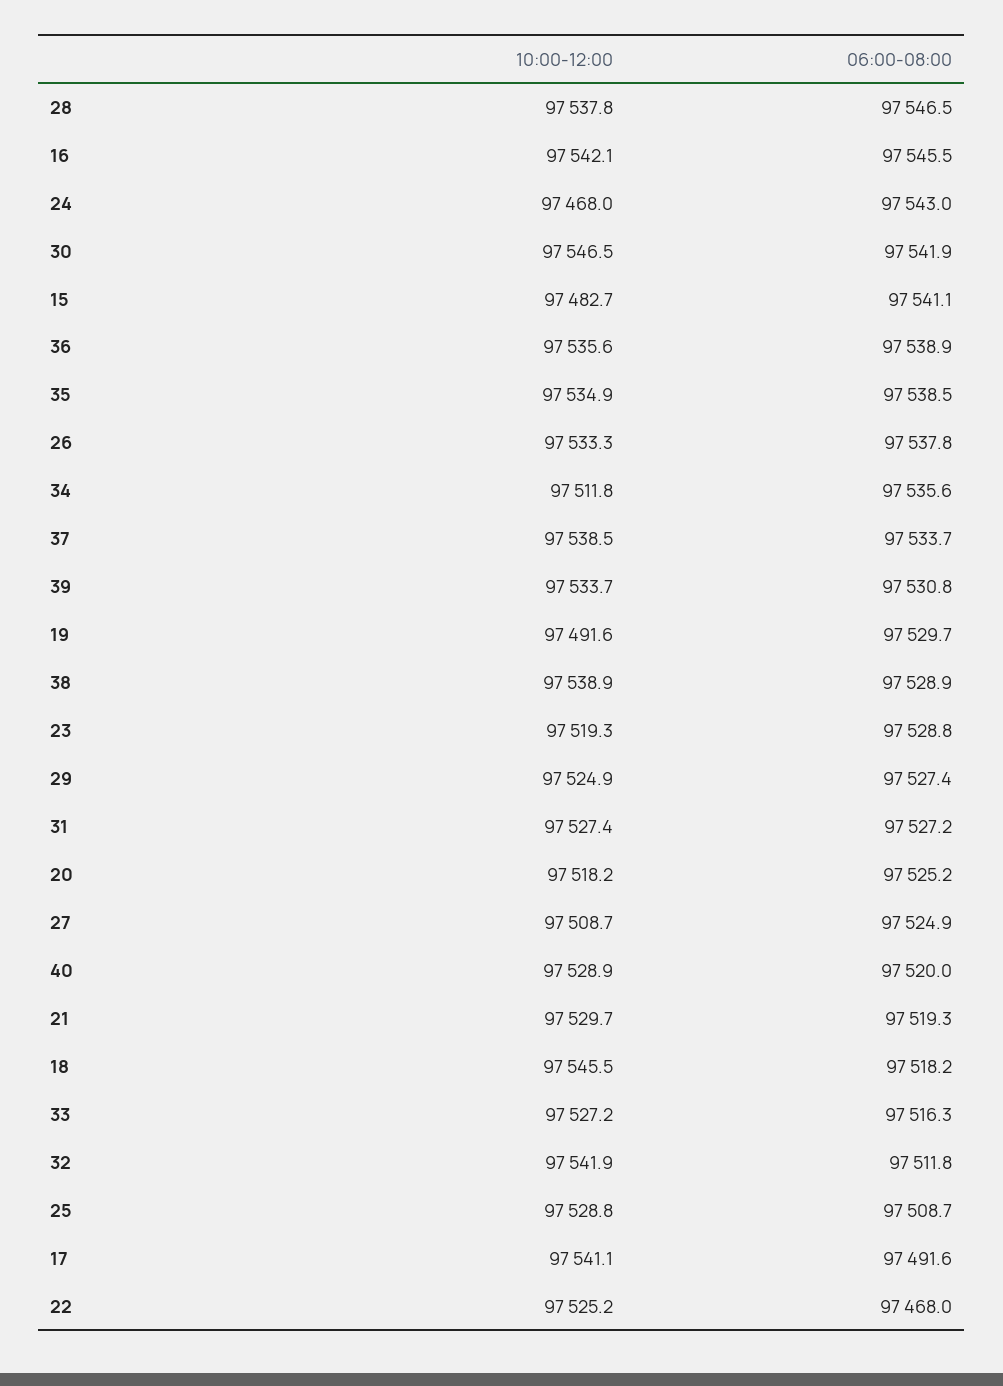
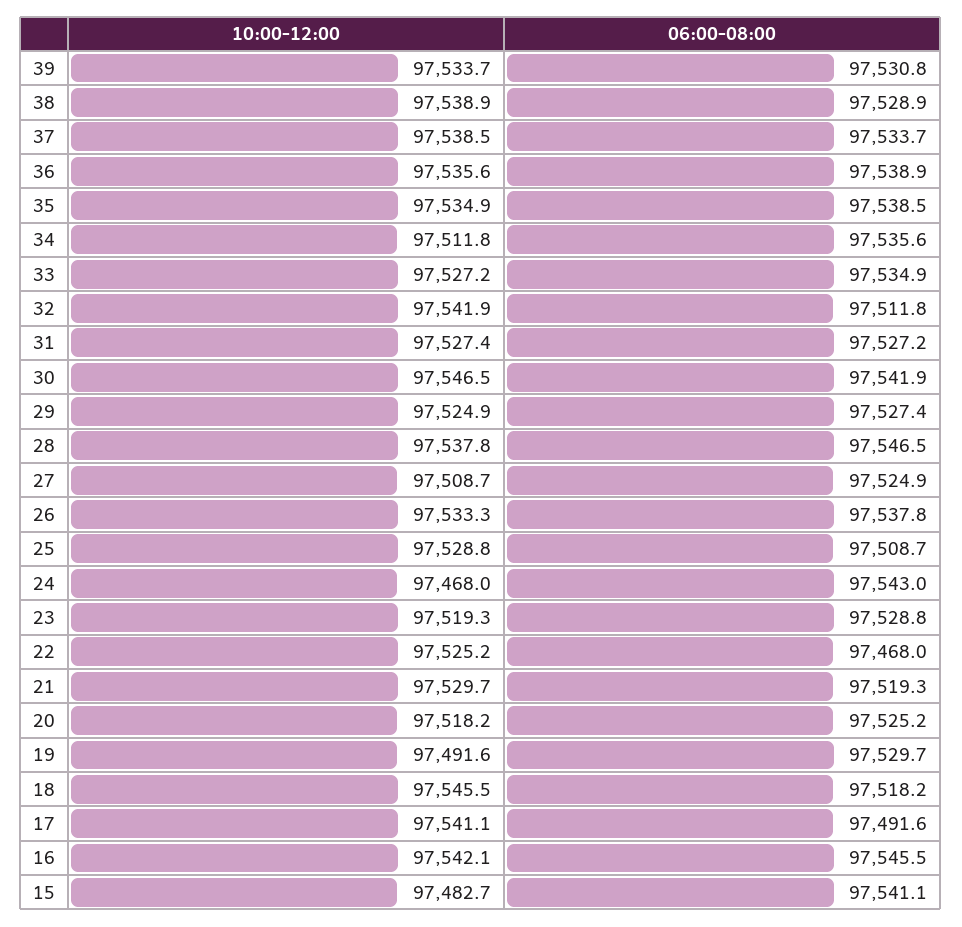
10:00-12:00, 40: 97528.9 -> none
06:00-08:00, 40: 97520 -> none
06:00-08:00, 33: 97516.3 -> 97534.9

